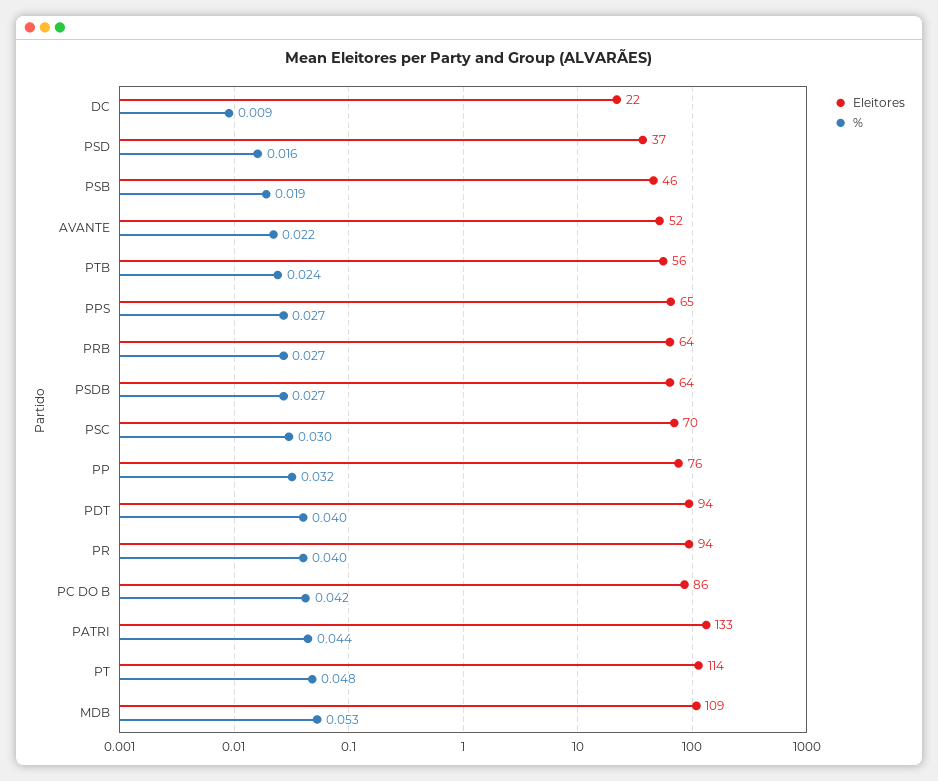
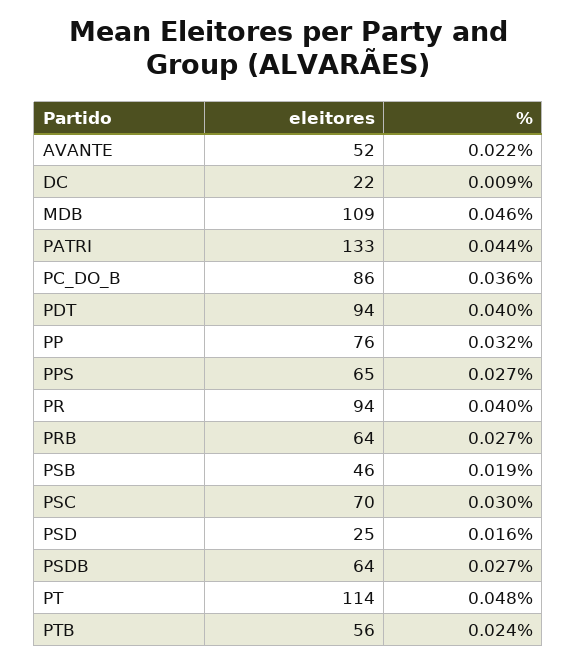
Eleitores, PSD: 37 -> 25
%, PC DO B: 0.042 -> 0.036
%, MDB: 0.053 -> 0.046

